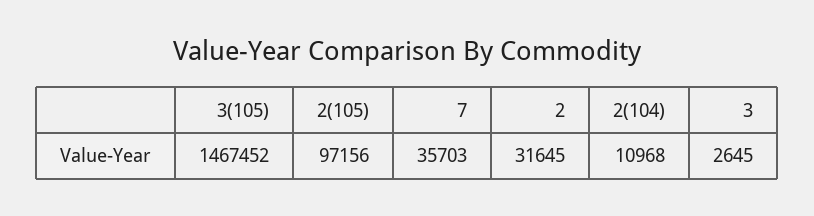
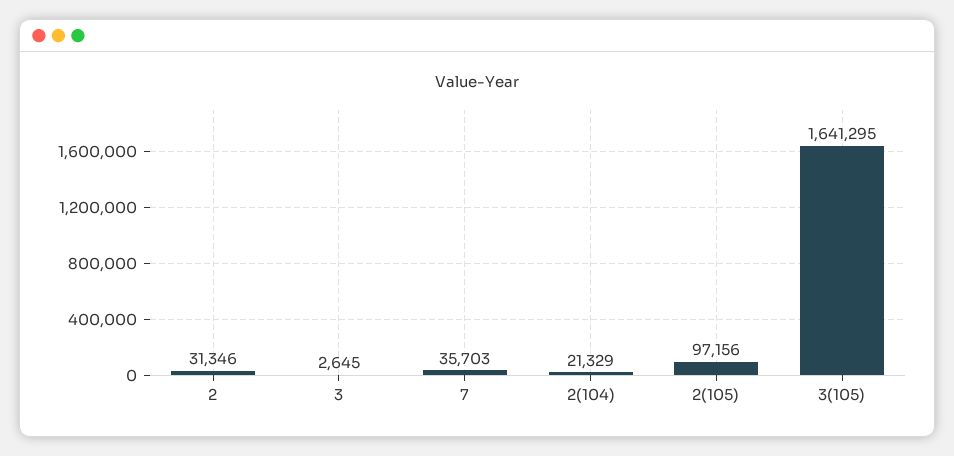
3(105): 1467452 -> 1641295
2: 31645 -> 31346
2(104): 10968 -> 21329

